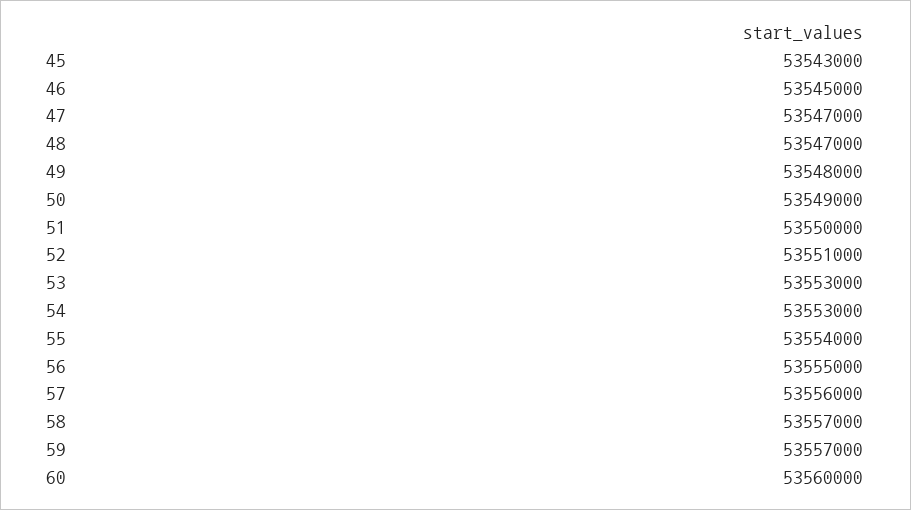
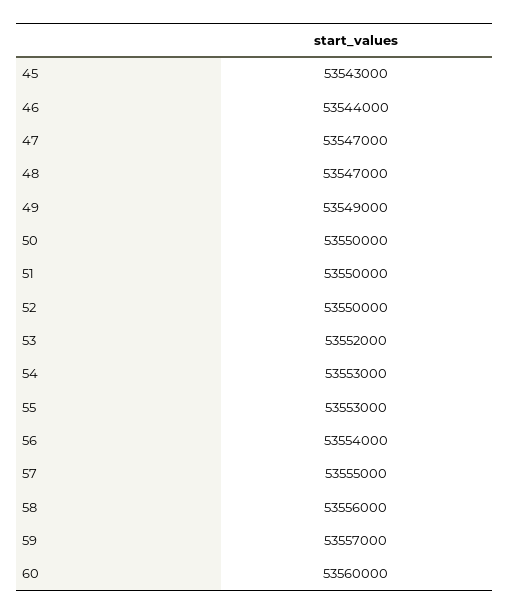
46: 53545000 -> 53544000
49: 53548000 -> 53549000
50: 53549000 -> 53550000
52: 53551000 -> 53550000
53: 53553000 -> 53552000
55: 53554000 -> 53553000
56: 53555000 -> 53554000
57: 53556000 -> 53555000
58: 53557000 -> 53556000

